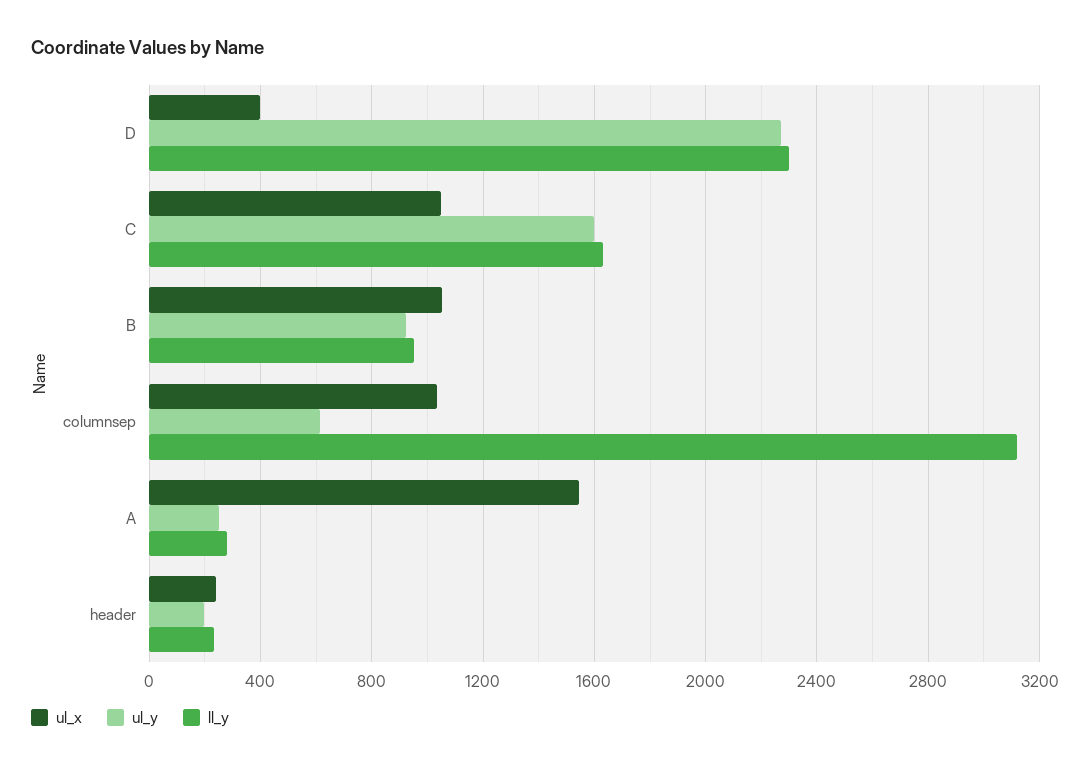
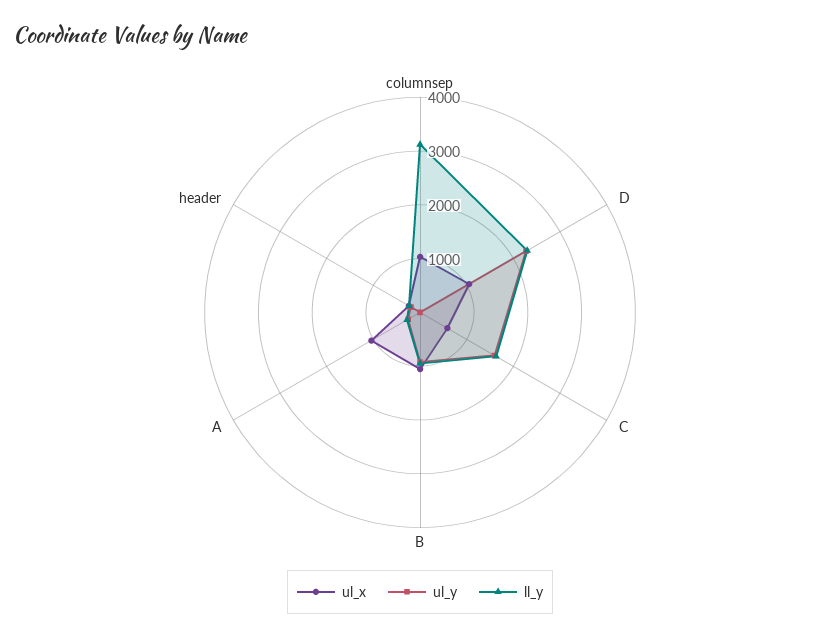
ul_x, D: 400 -> 1000
ul_x, C: 1050 -> 600
ul_y, columnsep: 600 -> 0
ul_x, A: 1550 -> 1000

